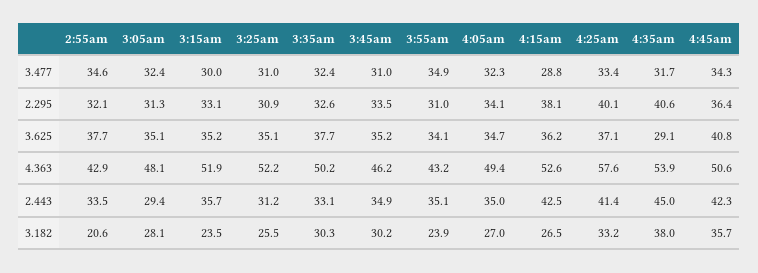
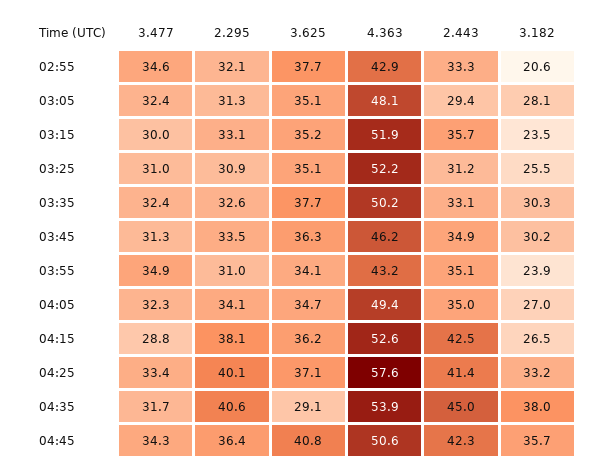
3:45am, 3.477: 31 -> 31.3
3:45am, 3.625: 35.2 -> 36.3
2:55am, 2.443: 33.5 -> 33.3

